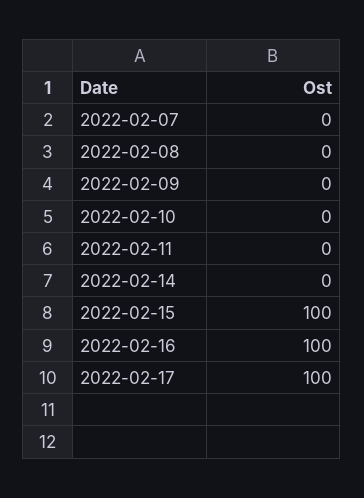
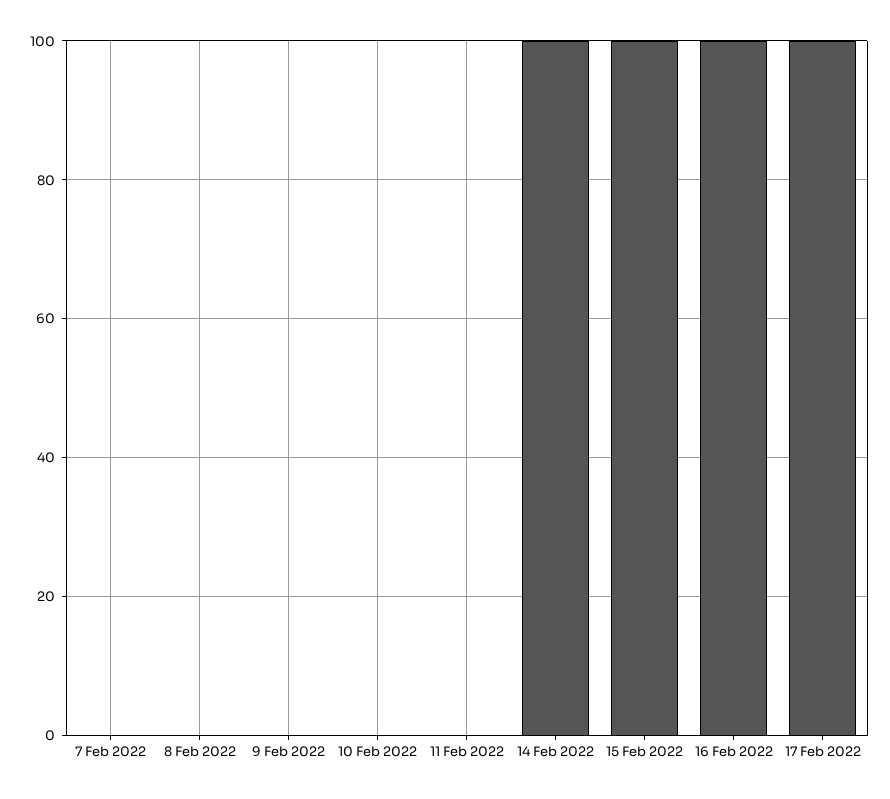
2022-02-14: 0 -> 100

